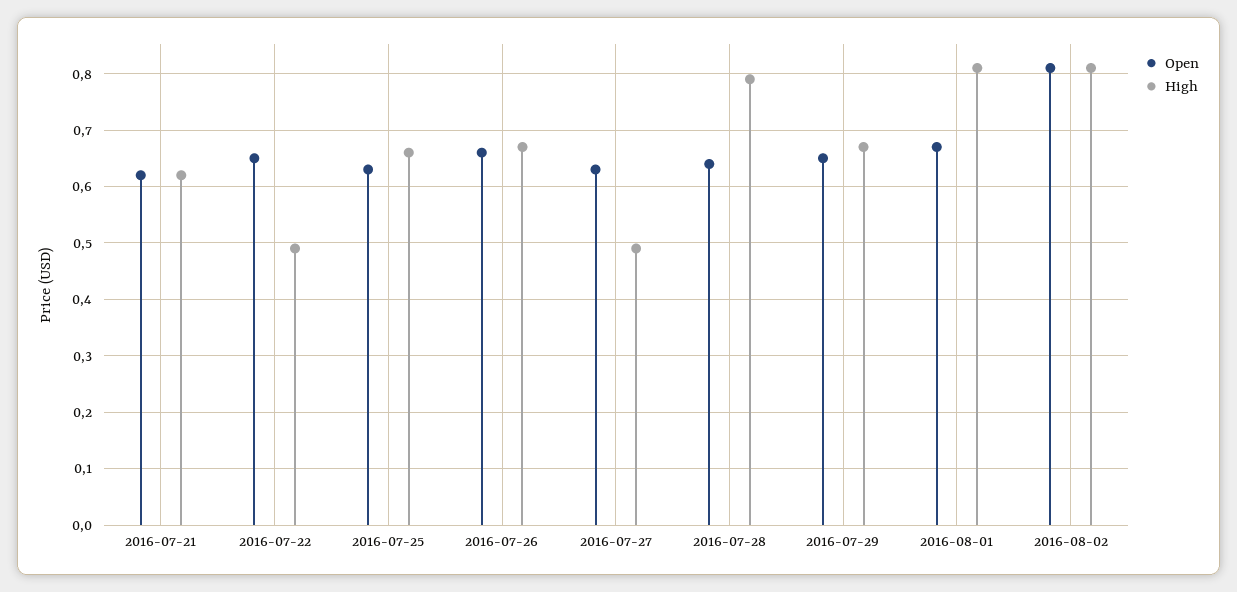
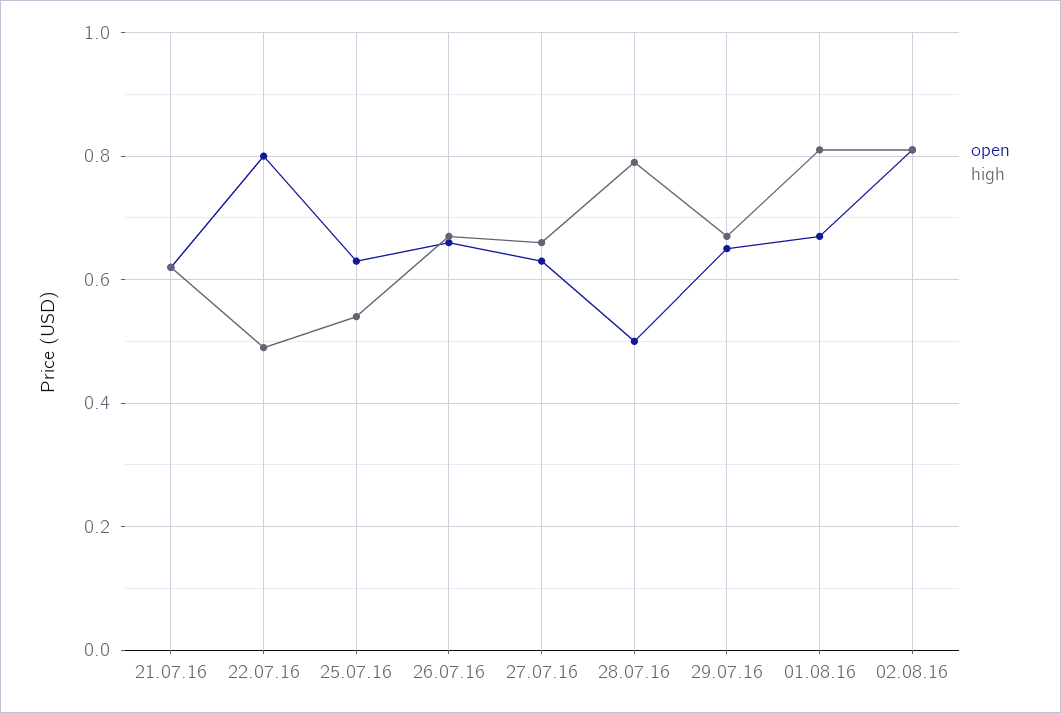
Open, 2016-07-22: 0.65 -> 0.8
High, 2016-07-25: 0.65 -> 0.55
High, 2016-07-27: 0.5 -> 0.65
Open, 2016-07-28: 0.65 -> 0.5

